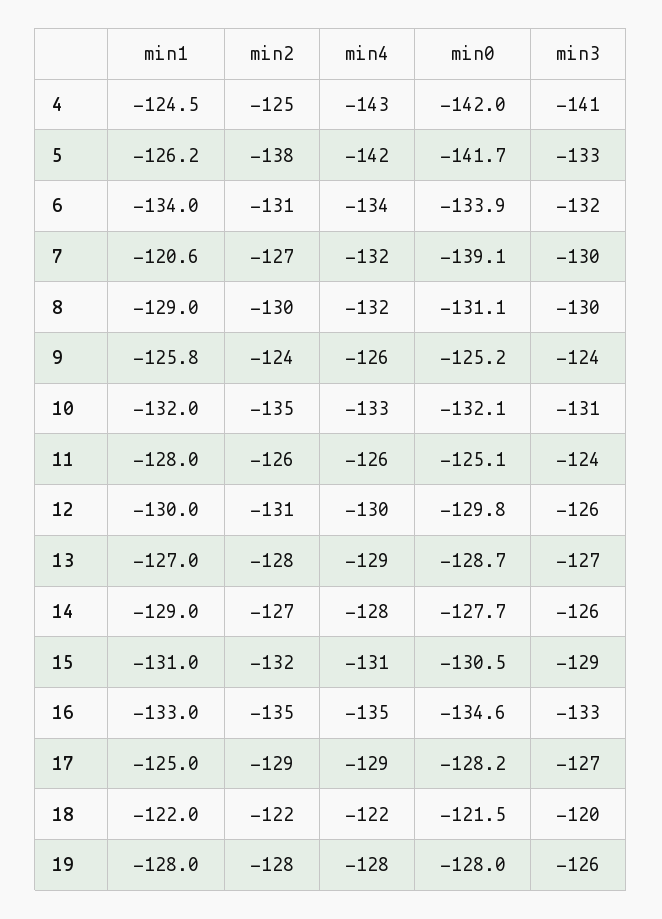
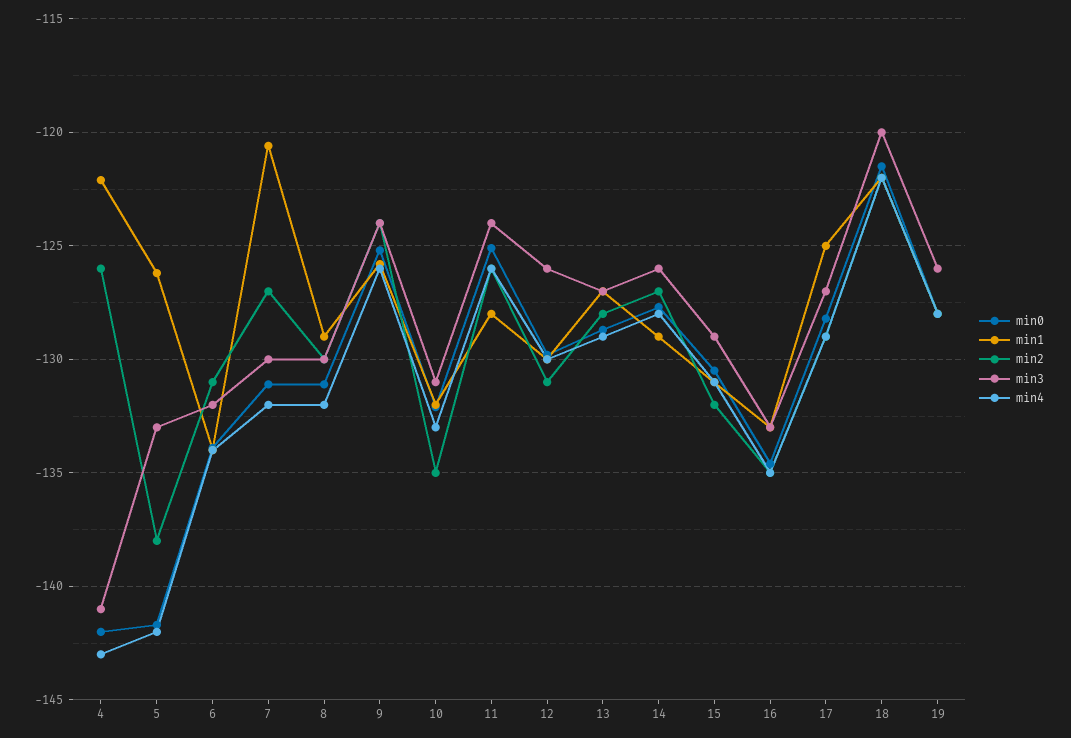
min1, 4: -124.5 -> -122
min2, 4: -125 -> -126
min0, 7: -139.1 -> -131

